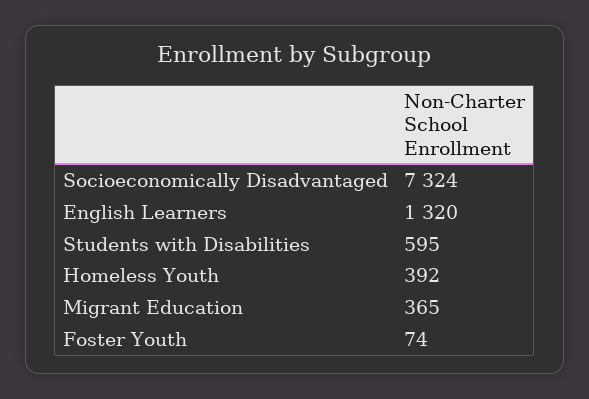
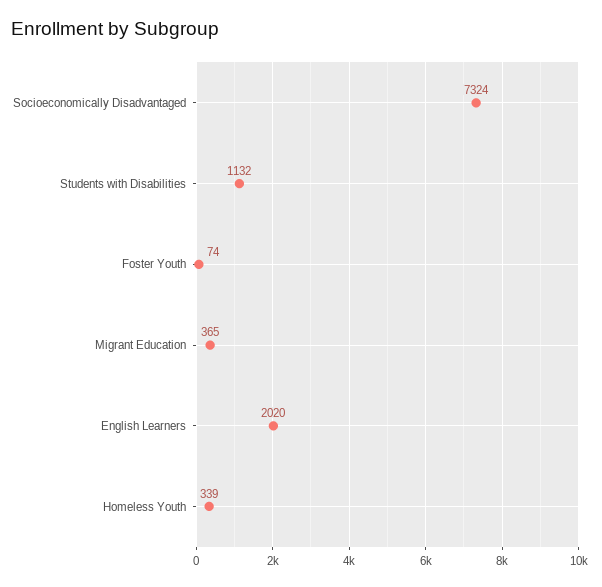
English Learners: 1320 -> 2020
Students with Disabilities: 595 -> 1132
Homeless Youth: 392 -> 339

